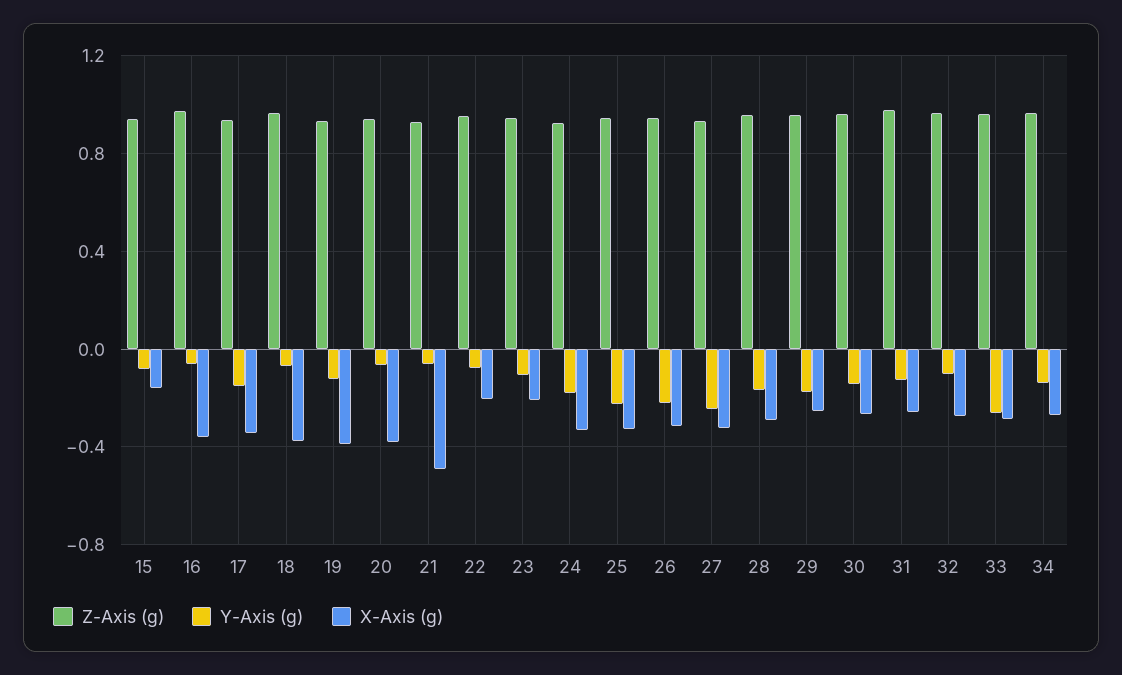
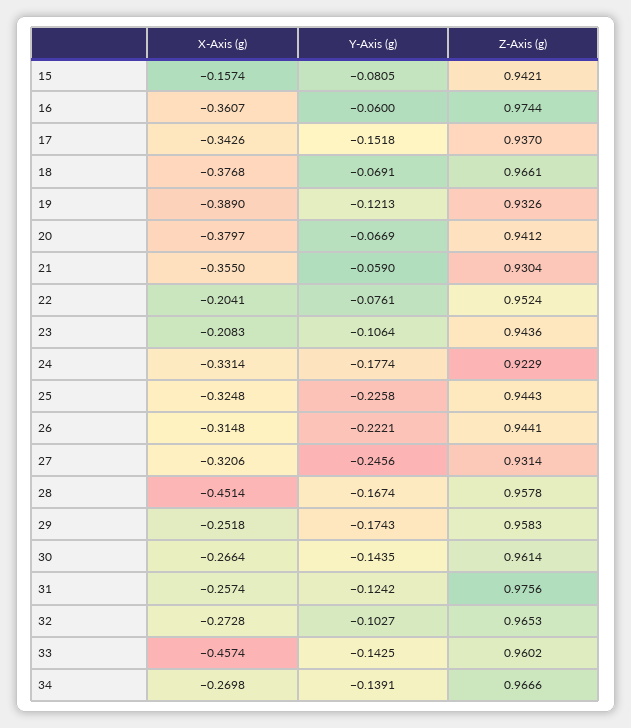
X-Axis (g), 21: -0.5 -> -0.355
X-Axis (g), 28: -0.3 -> -0.4514
Y-Axis (g), 33: -0.25 -> -0.1425
X-Axis (g), 33: -0.3 -> -0.4574

